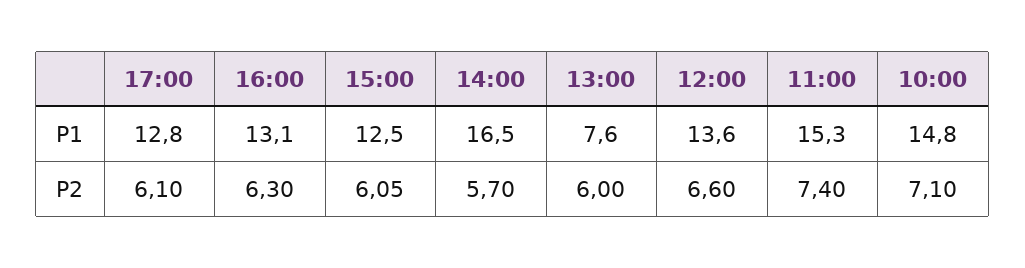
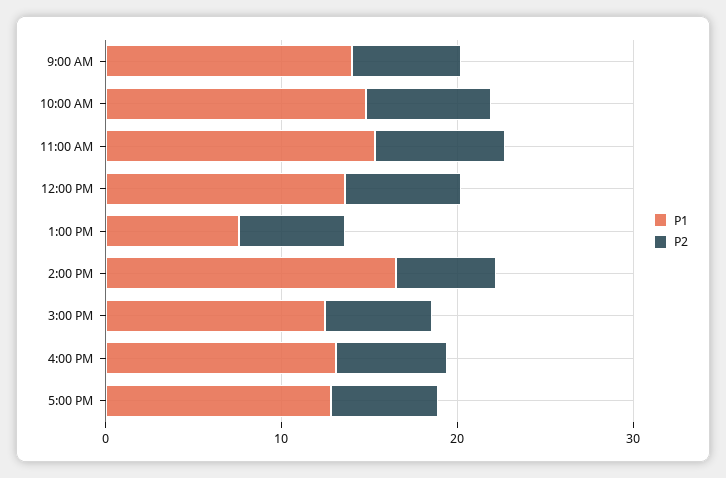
P1, 9:00 AM: none -> 14
P2, 9:00 AM: none -> 6

